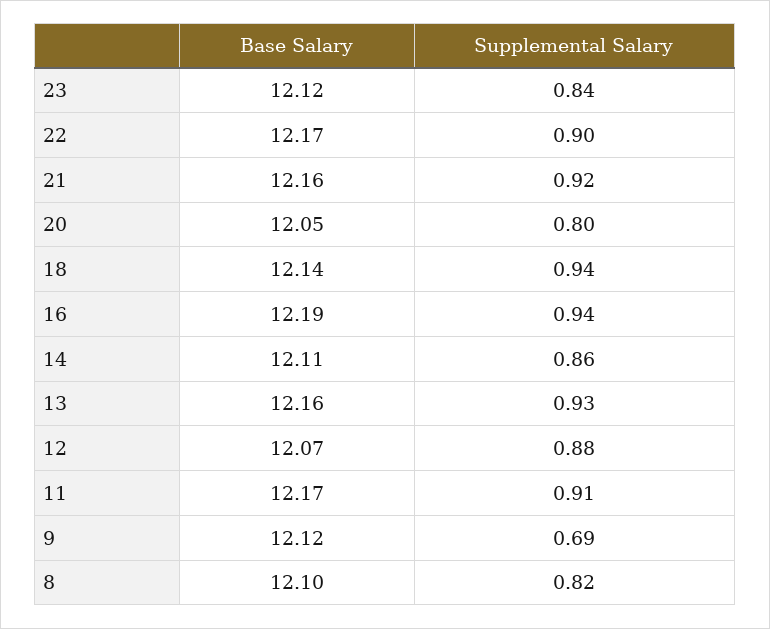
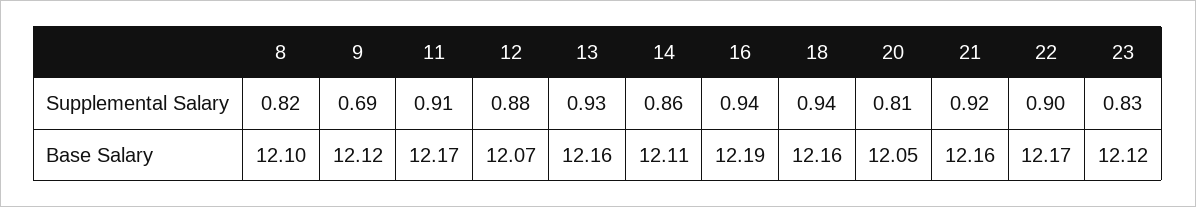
Supplemental Salary, 23: 0.84 -> 0.83
Supplemental Salary, 20: 0.8 -> 0.81
Base Salary, 18: 12.14 -> 12.16

